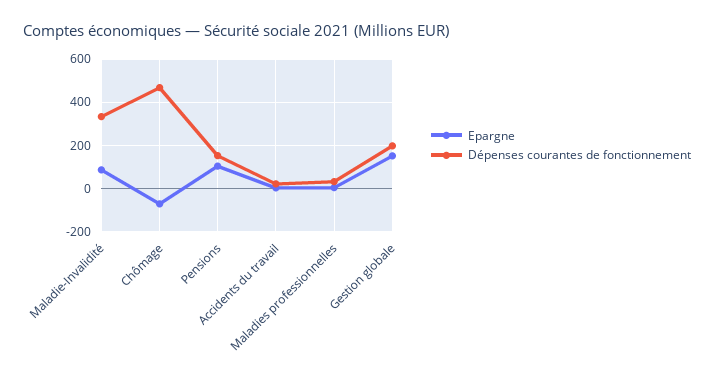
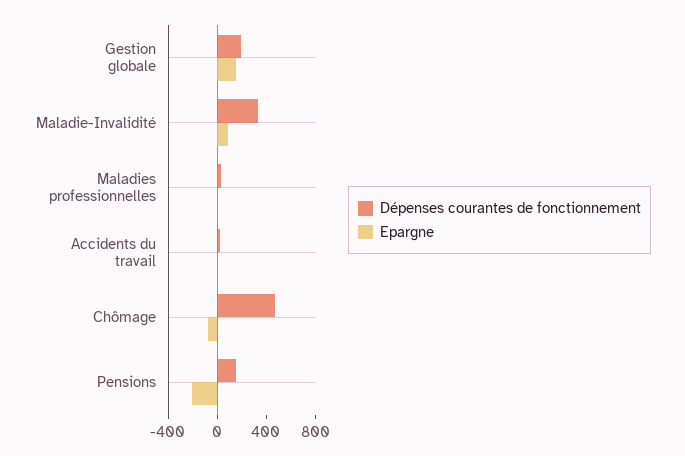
Epargne, Pensions: 100 -> -200

